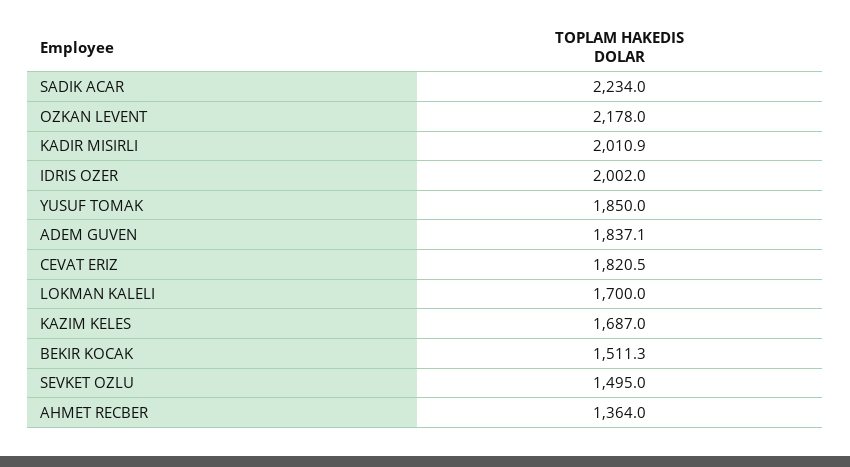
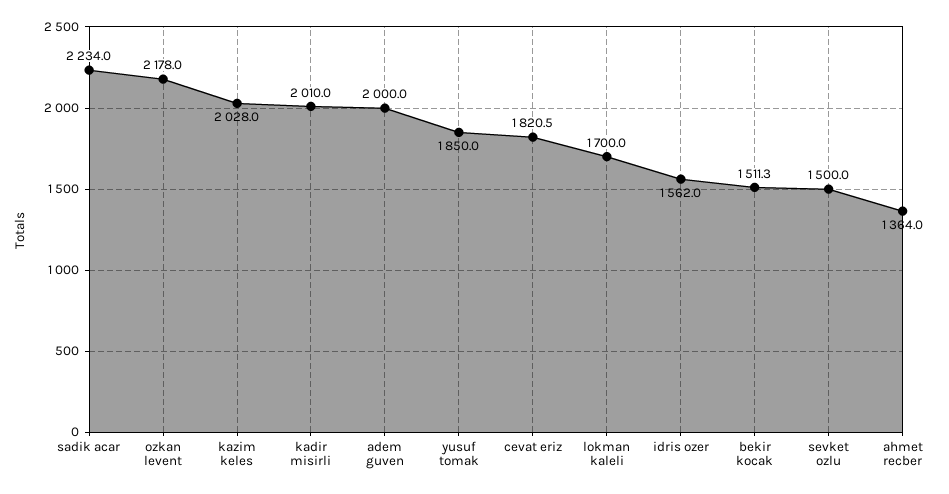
KADIR MISIRLI: 2010.9 -> 2010
IDRIS OZER: 2002 -> 1562
ADEM GUVEN: 1837.1 -> 2000
KAZIM KELES: 1687 -> 2028
SEVKET OZLU: 1495 -> 1500

